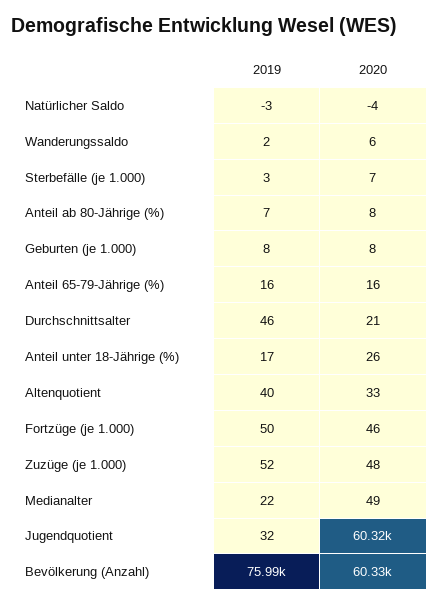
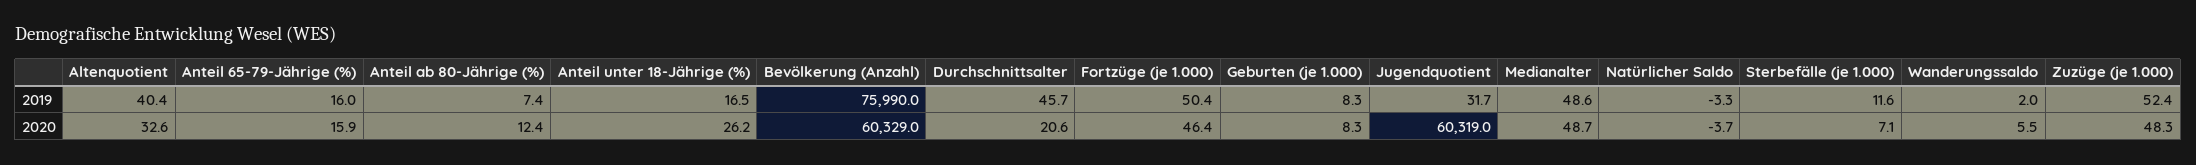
2019, Sterbefälle (je 1.000): 3 -> 11.6
2020, Anteil ab 80-Jährige (%): 8 -> 12.4
2019, Medianalter: 22 -> 48.6

